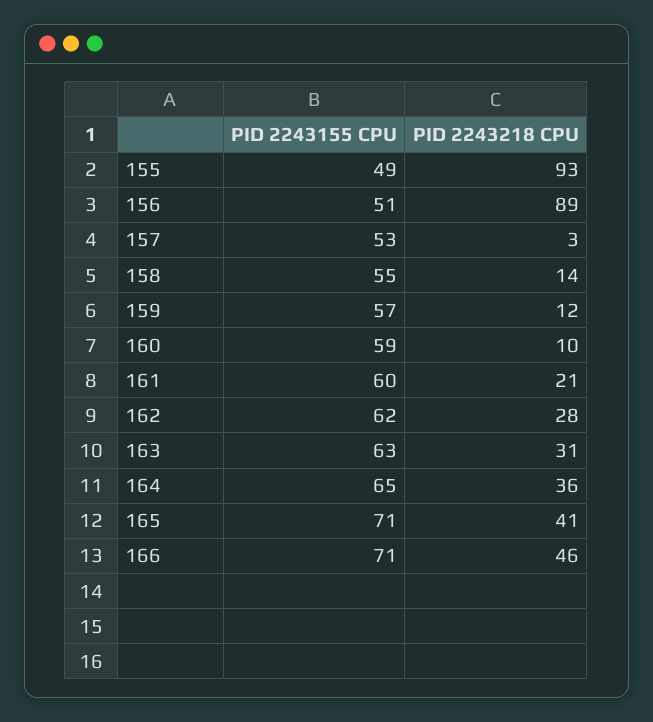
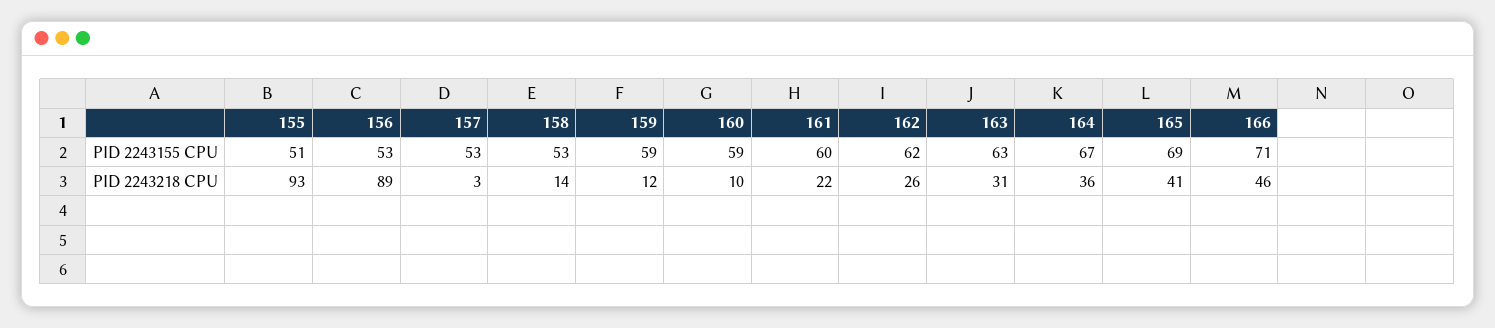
PID 2243155 CPU, 155: 49 -> 51
PID 2243155 CPU, 156: 51 -> 53
PID 2243155 CPU, 158: 55 -> 53
PID 2243155 CPU, 159: 57 -> 59
PID 2243218 CPU, 161: 21 -> 22
PID 2243218 CPU, 162: 28 -> 26
PID 2243155 CPU, 164: 65 -> 67
PID 2243155 CPU, 165: 71 -> 69

